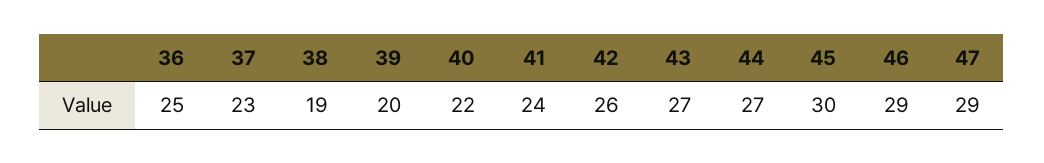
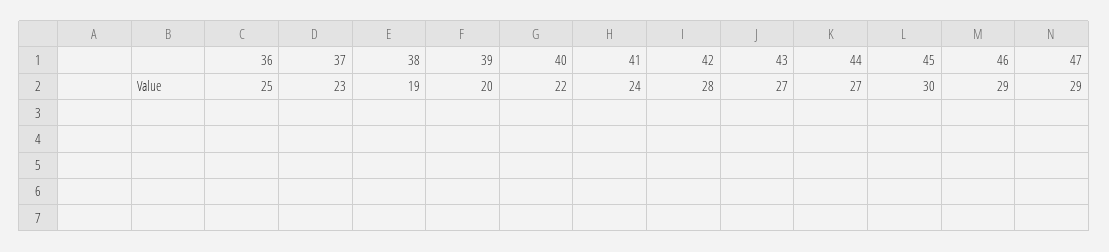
42: 26 -> 28

